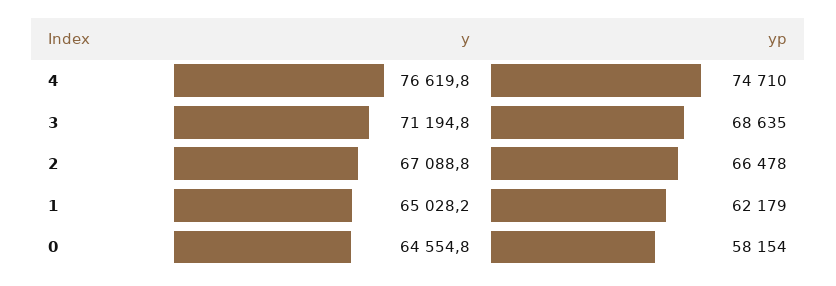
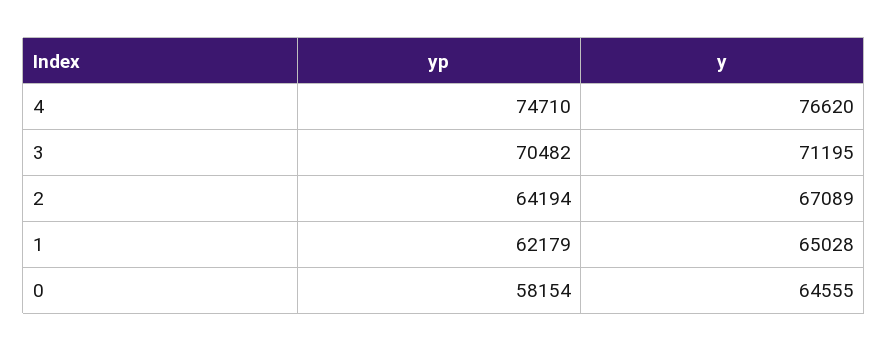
yp, 3: 68635 -> 70482
yp, 2: 66478 -> 64194

